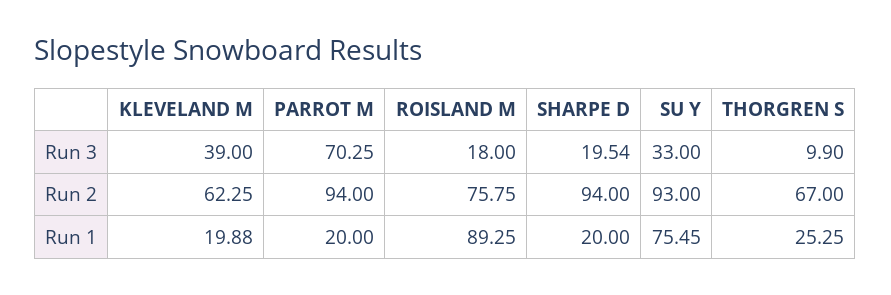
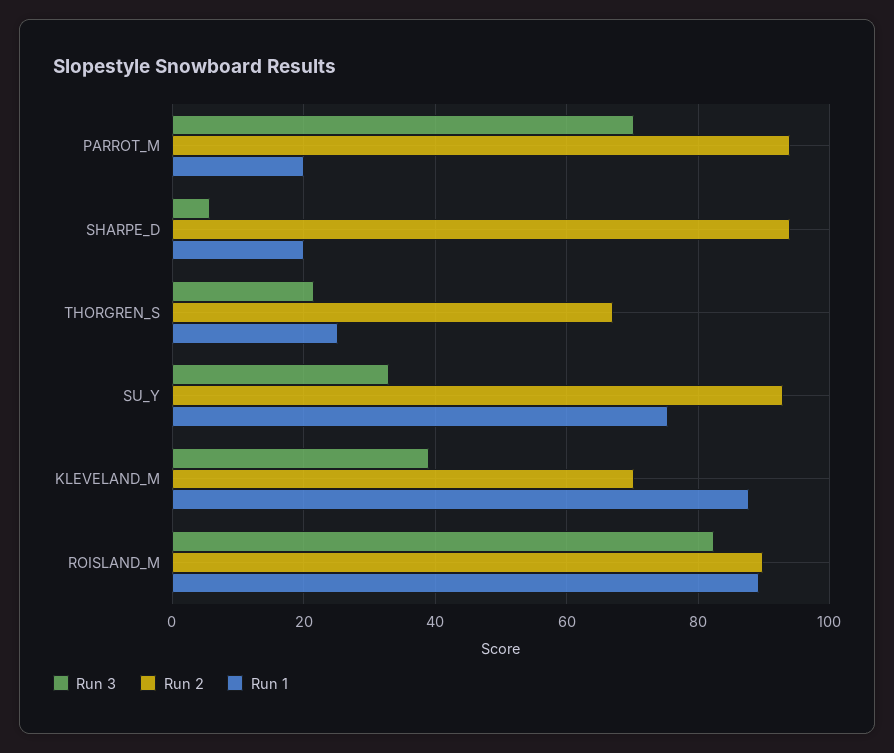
Run 3, ROISLAND M: 18 -> 82
Run 3, SHARPE D: 19.54 -> 6
Run 3, THORGREN S: 9.9 -> 22
Run 2, KLEVELAND M: 62.25 -> 70
Run 2, ROISLAND M: 75.75 -> 90
Run 1, KLEVELAND M: 19.88 -> 88

